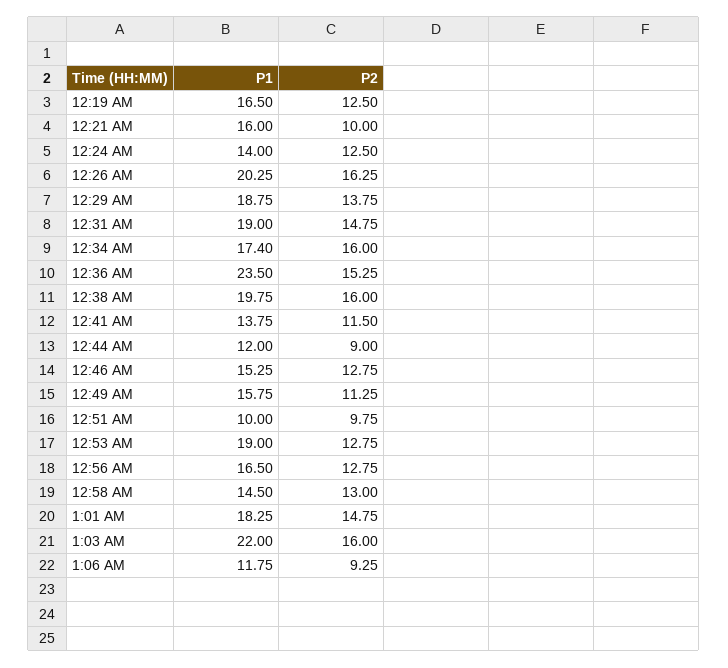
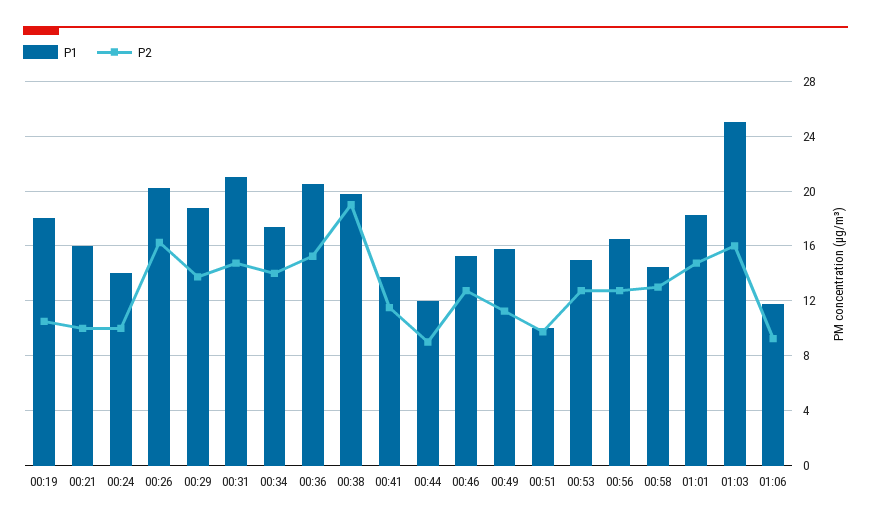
P1, 12:19 AM: 16.5 -> 18
P2, 12:19 AM: 12.5 -> 10.5
P2, 12:24 AM: 12.5 -> 10
P1, 12:31 AM: 19 -> 21
P2, 12:34 AM: 16 -> 14
P1, 12:36 AM: 23.5 -> 20.5
P2, 12:38 AM: 16 -> 19
P1, 12:53 AM: 19 -> 15
P1, 1:03 AM: 22 -> 25

